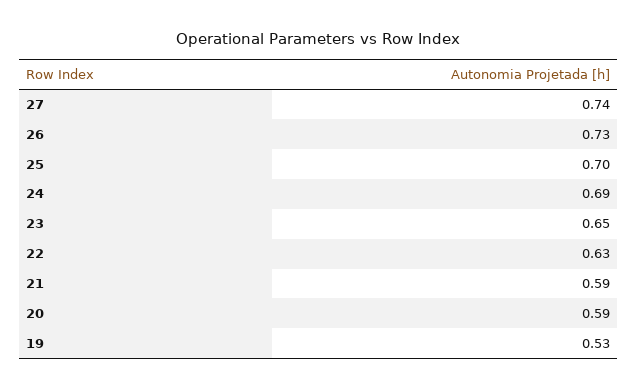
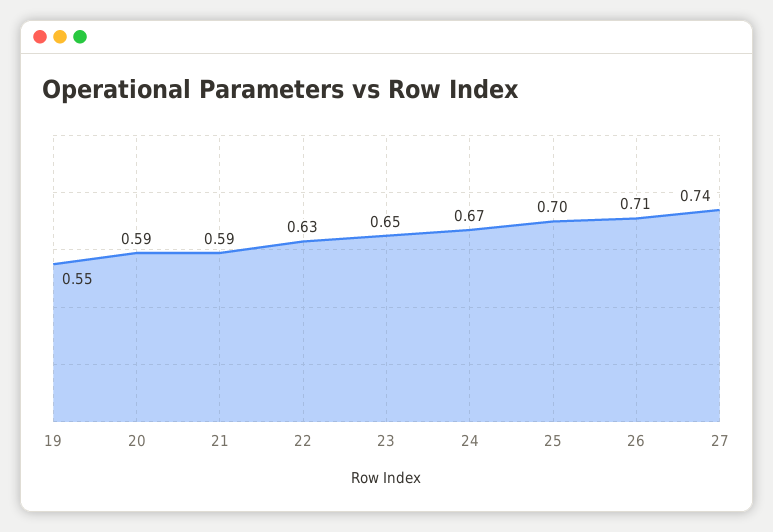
26: 0.73 -> 0.71
24: 0.69 -> 0.67
19: 0.53 -> 0.55

